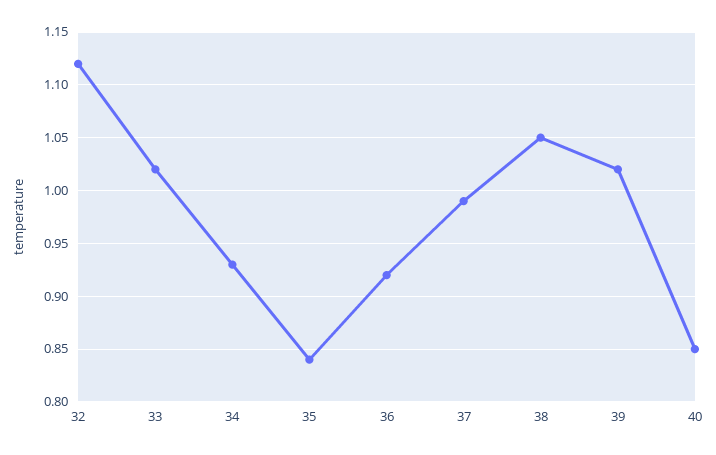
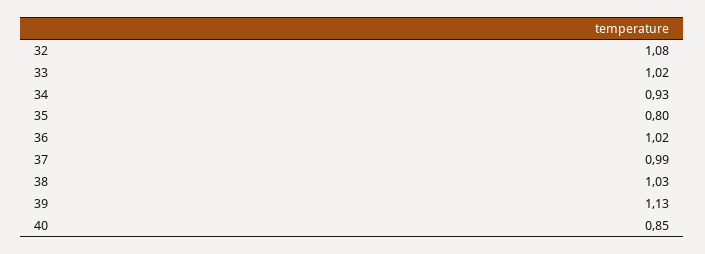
32: 1.12 -> 1.08
35: 0.84 -> 0.8
36: 0.92 -> 1.02
38: 1.05 -> 1.03
39: 1.02 -> 1.13

